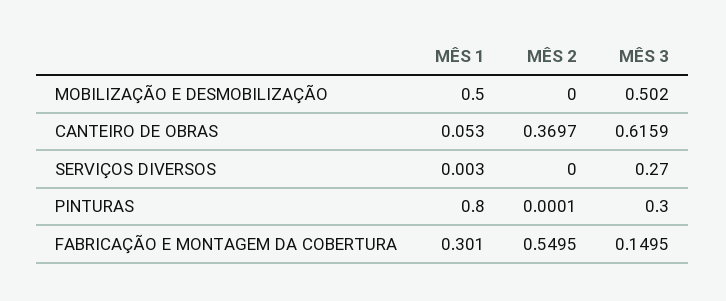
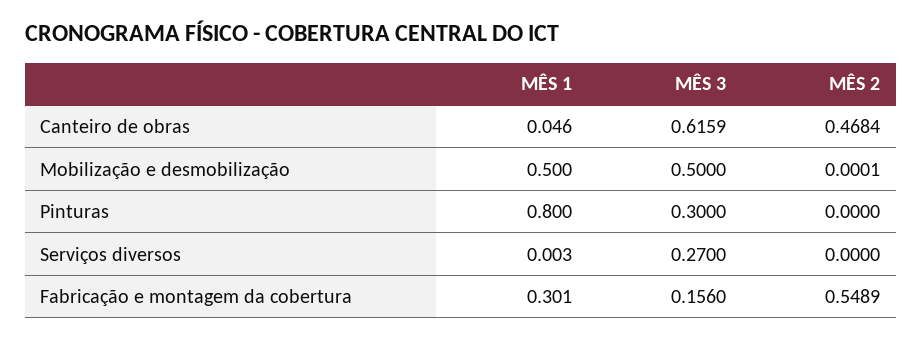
MÊS 2, MOBILIZAÇÃO E DESMOBILIZAÇÃO: 0 -> 0.0001
MÊS 3, MOBILIZAÇÃO E DESMOBILIZAÇÃO: 0.502 -> 0.5
MÊS 1, CANTEIRO DE OBRAS: 0.053 -> 0.046
MÊS 2, CANTEIRO DE OBRAS: 0.3697 -> 0.4684
MÊS 2, PINTURAS: 0.0001 -> 0
MÊS 2, FABRICAÇÃO E MONTAGEM DA COBERTURA: 0.5495 -> 0.5489
MÊS 3, FABRICAÇÃO E MONTAGEM DA COBERTURA: 0.1495 -> 0.156

